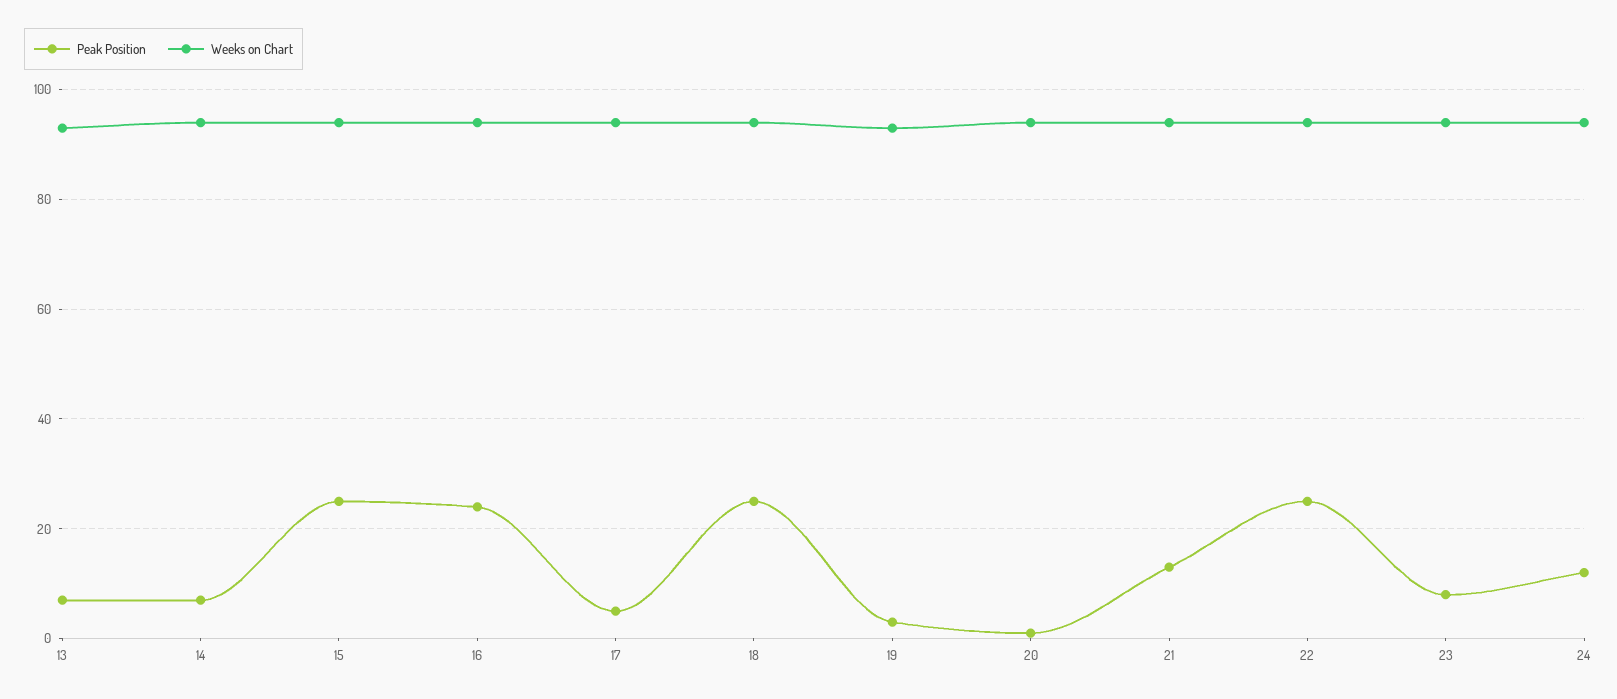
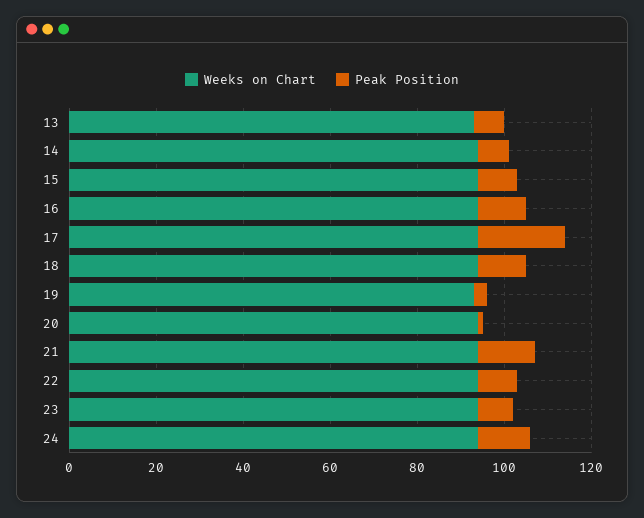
Peak Position, 15: 25 -> 10
Peak Position, 16: 25 -> 10
Peak Position, 17: 5 -> 20
Peak Position, 18: 25 -> 10
Peak Position, 22: 25 -> 10

